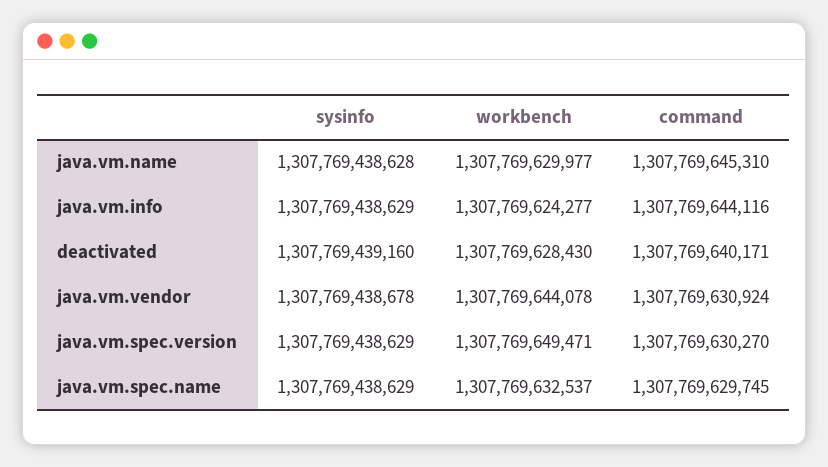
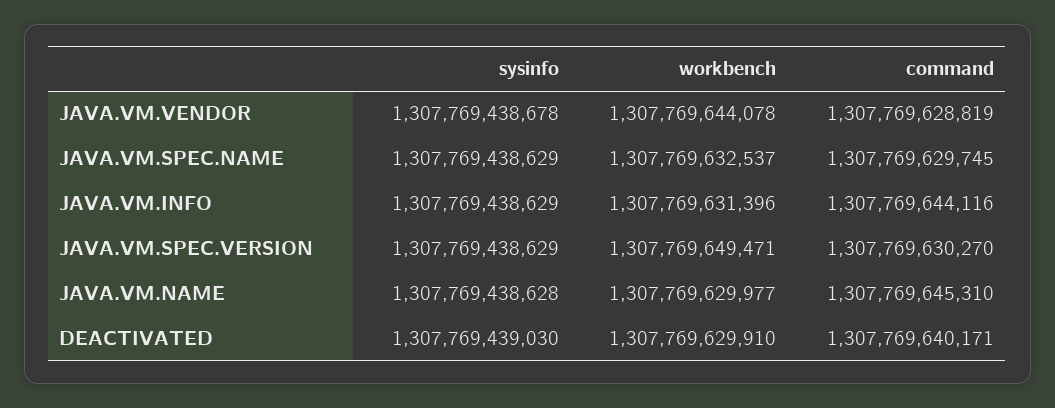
workbench, java.vm.info: 1307769624277 -> 1307769631396
sysinfo, deactivated: 1307769439160 -> 1307769439030
workbench, deactivated: 1307769628430 -> 1307769629910
command, java.vm.vendor: 1307769630924 -> 1307769628819

